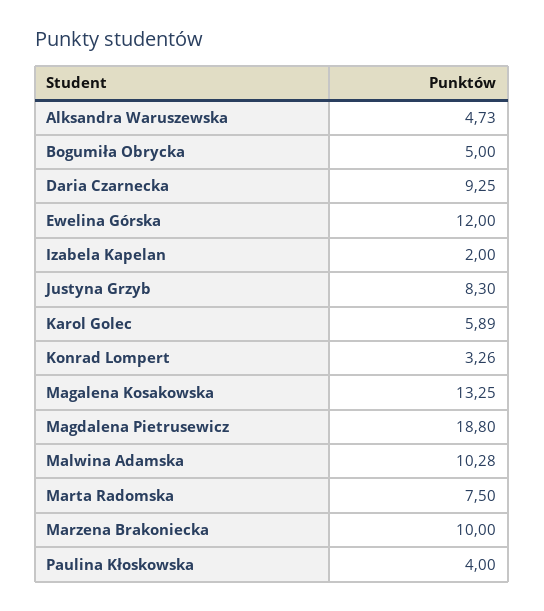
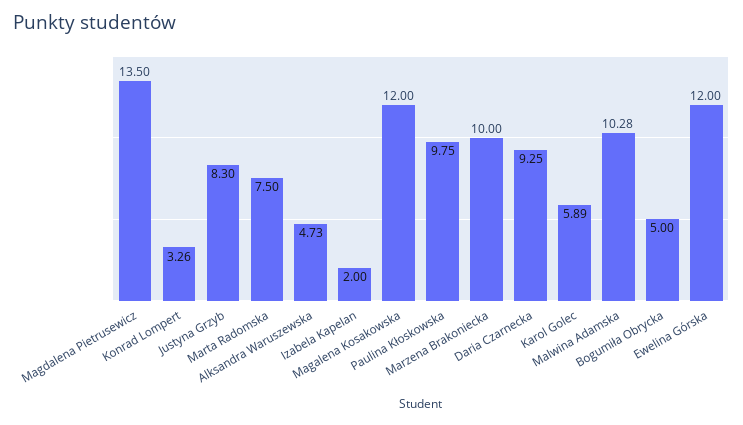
Magalena Kosakowska: 13.25 -> 12
Magdalena Pietrusewicz: 18.8 -> 13.5
Paulina Kłoskowska: 4 -> 9.75

